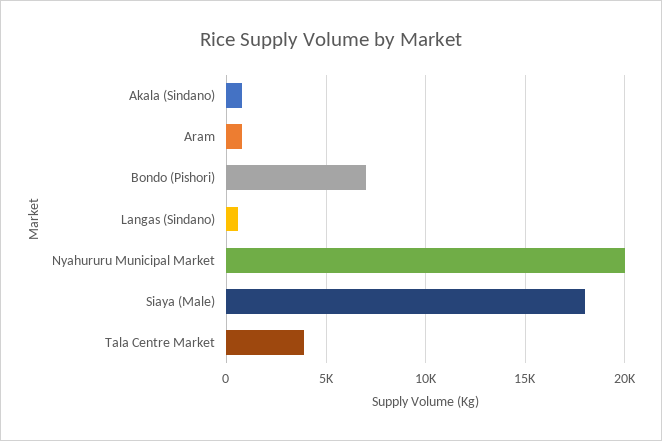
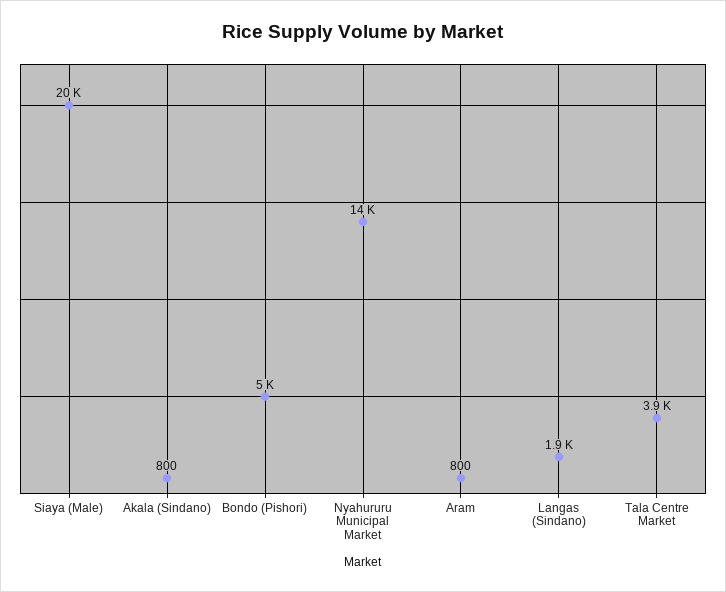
Bondo (Pishori): 7000 -> 5000
Langas (Sindano): 500 -> 1900
Nyahururu Municipal Market: 20000 -> 14000
Siaya (Male): 18000 -> 20000

